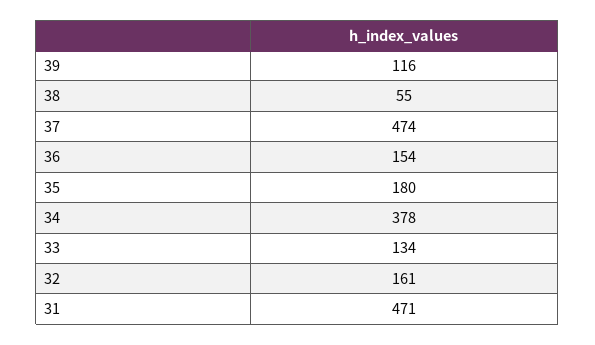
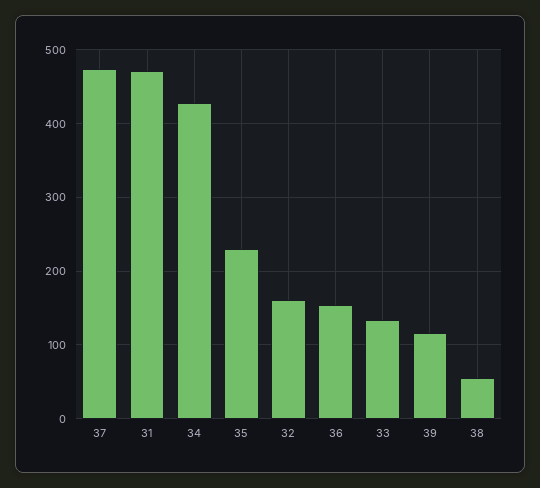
35: 180 -> 230
34: 378 -> 430

